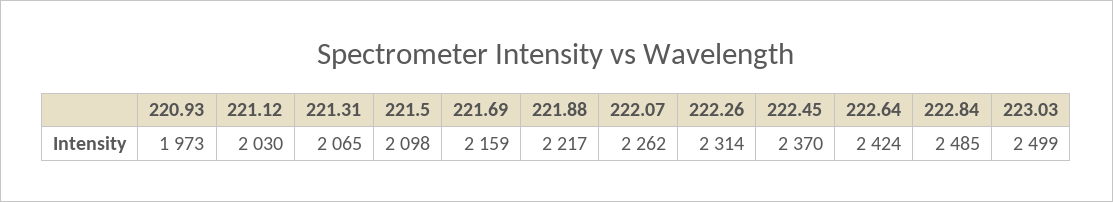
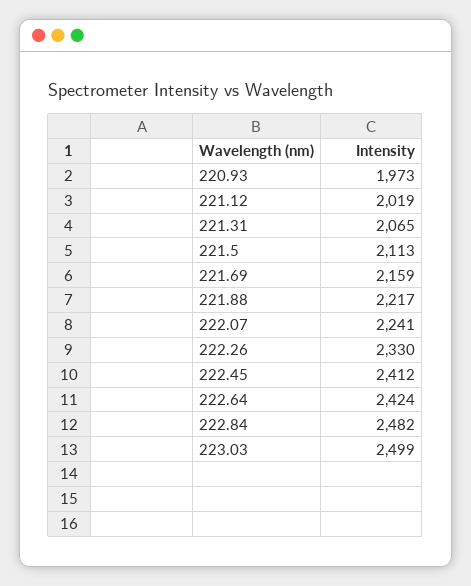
221.12: 2030 -> 2019
221.5: 2098 -> 2113
222.07: 2262 -> 2241
222.26: 2314 -> 2330
222.45: 2370 -> 2412
222.84: 2485 -> 2482

